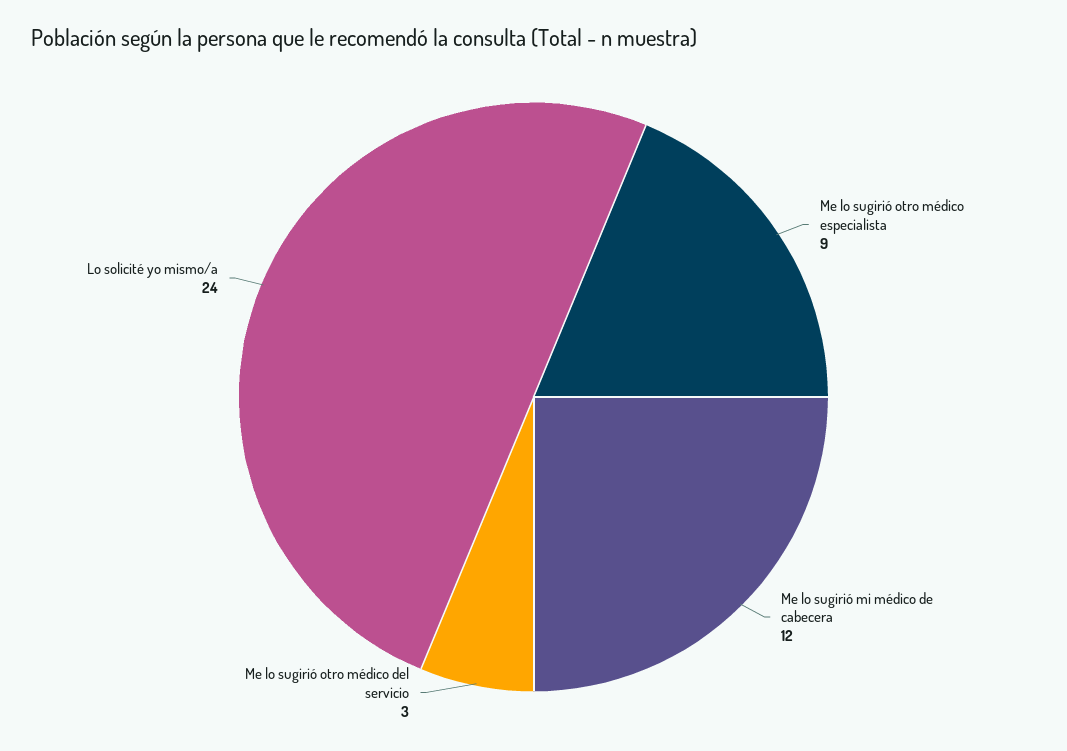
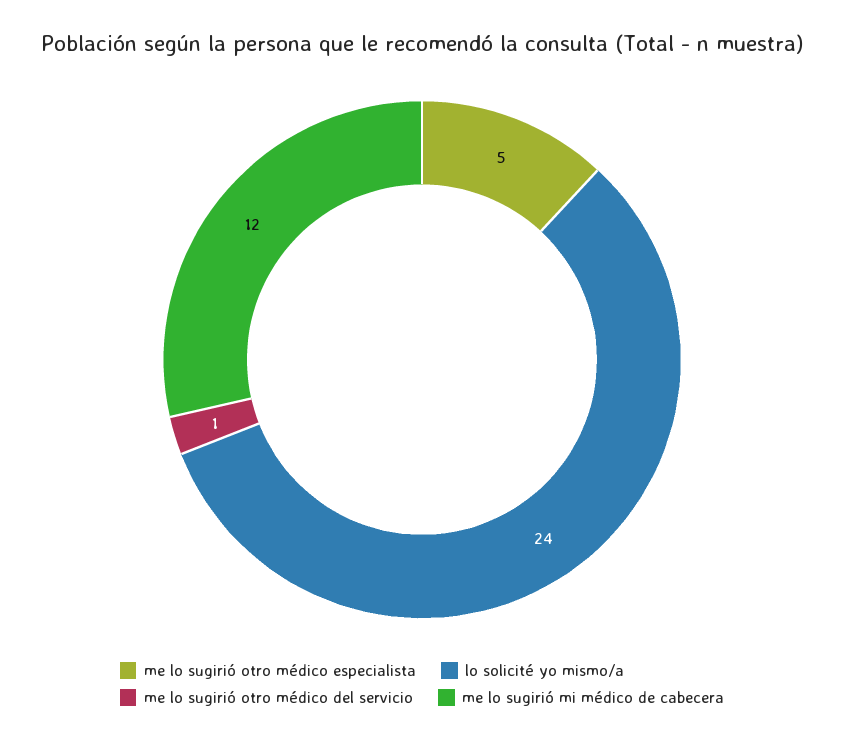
Me lo sugirió otro médico especialista: 9 -> 5
Me lo sugirió otro médico del servicio: 3 -> 1

